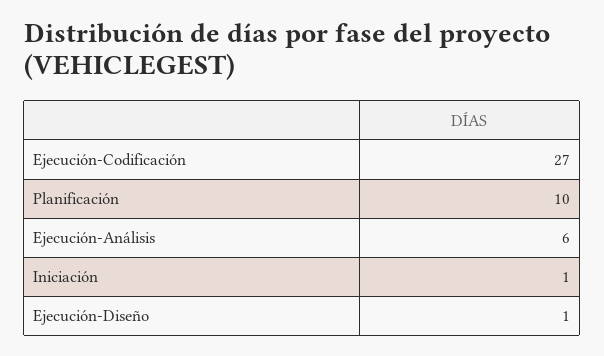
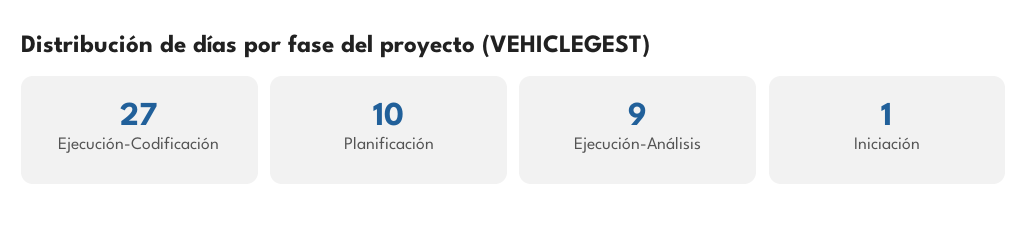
Ejecución-Análisis: 6 -> 9
Ejecución-Diseño: 1 -> none

